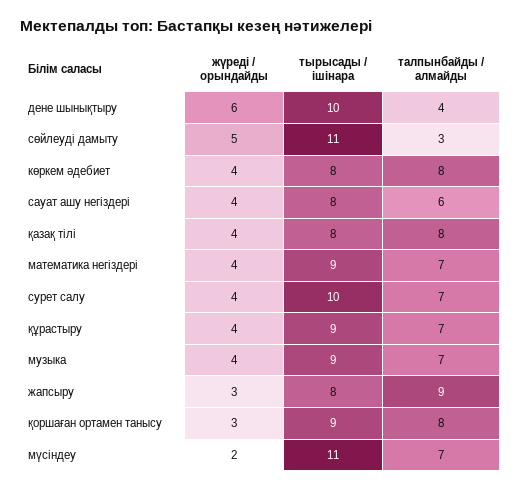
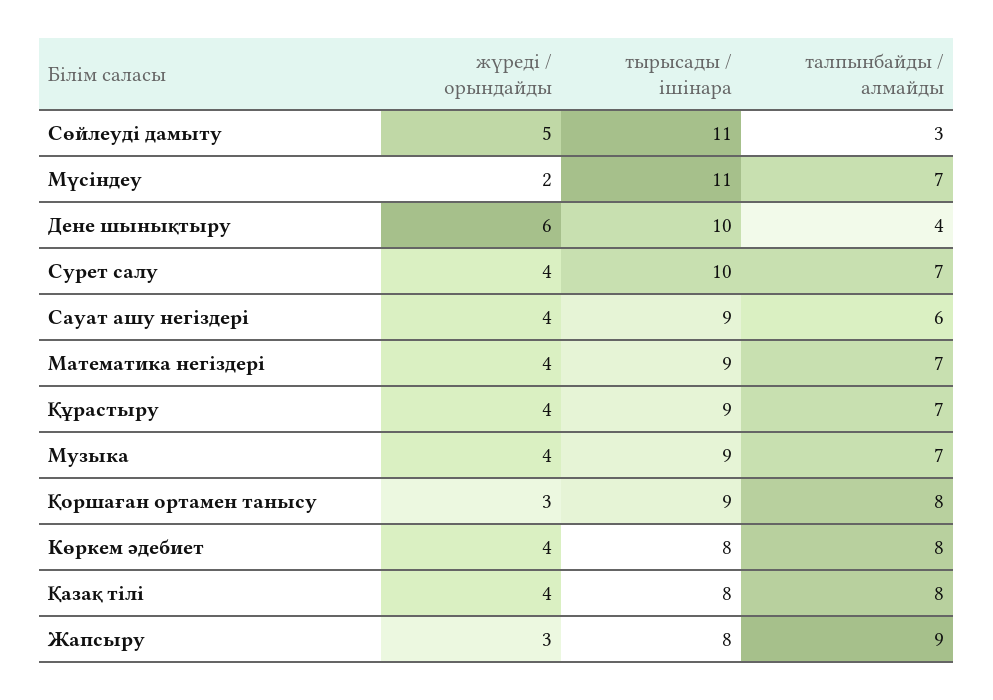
тырысады / ішінара, сауат ашу негіздері: 8 -> 9

